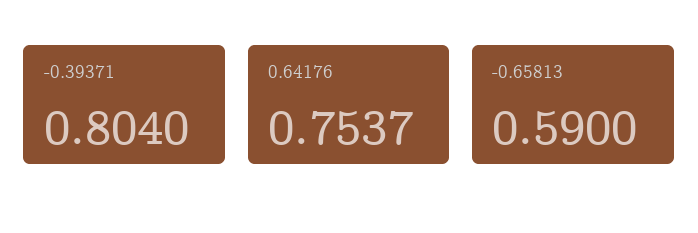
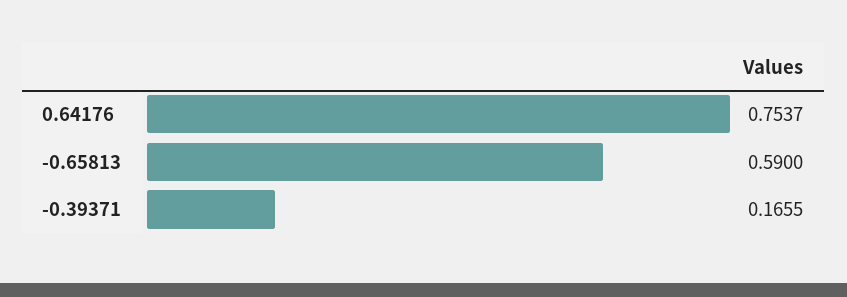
-0.39371: 0.804 -> 0.1655

